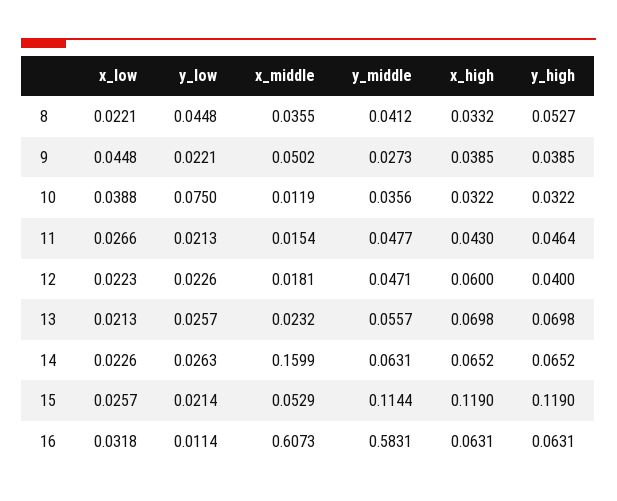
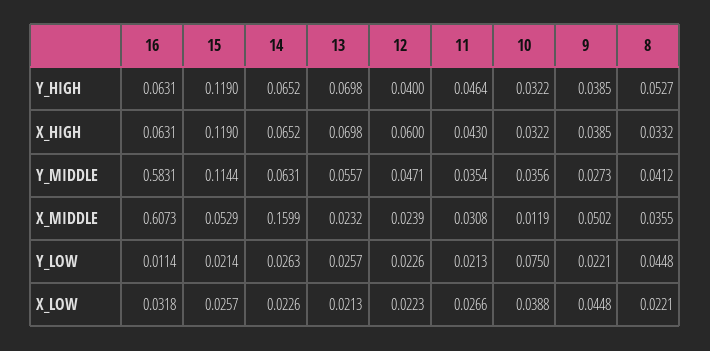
x_middle, 11: 0.0154 -> 0.0308
y_middle, 11: 0.0477 -> 0.0354
x_middle, 12: 0.0181 -> 0.0239

